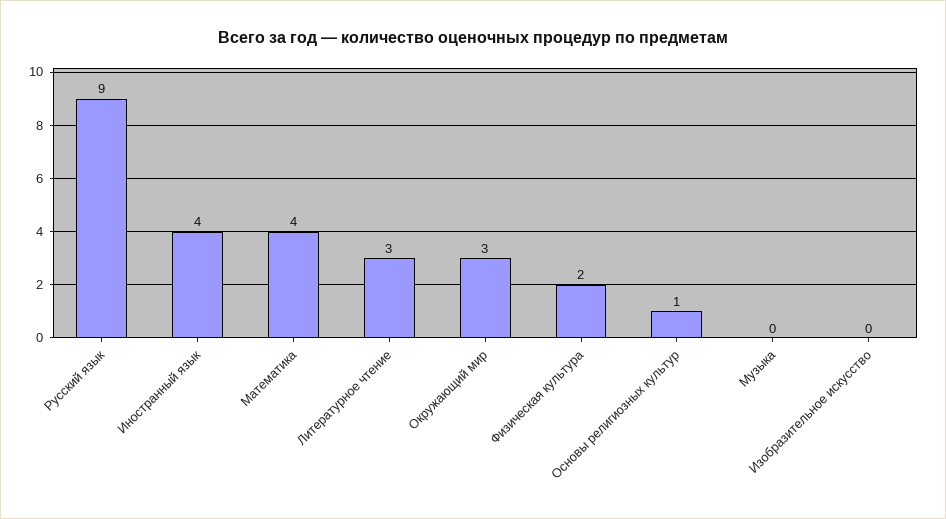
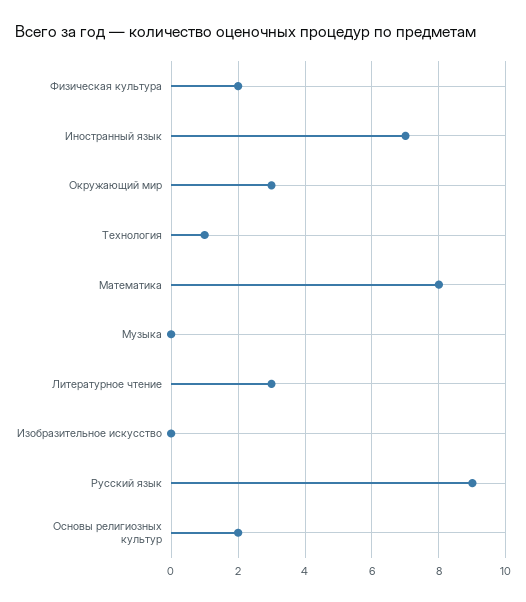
Иностранный язык: 4 -> 7
Математика: 4 -> 8
Основы религиозных культур: 1 -> 2
Технология: none -> 1

